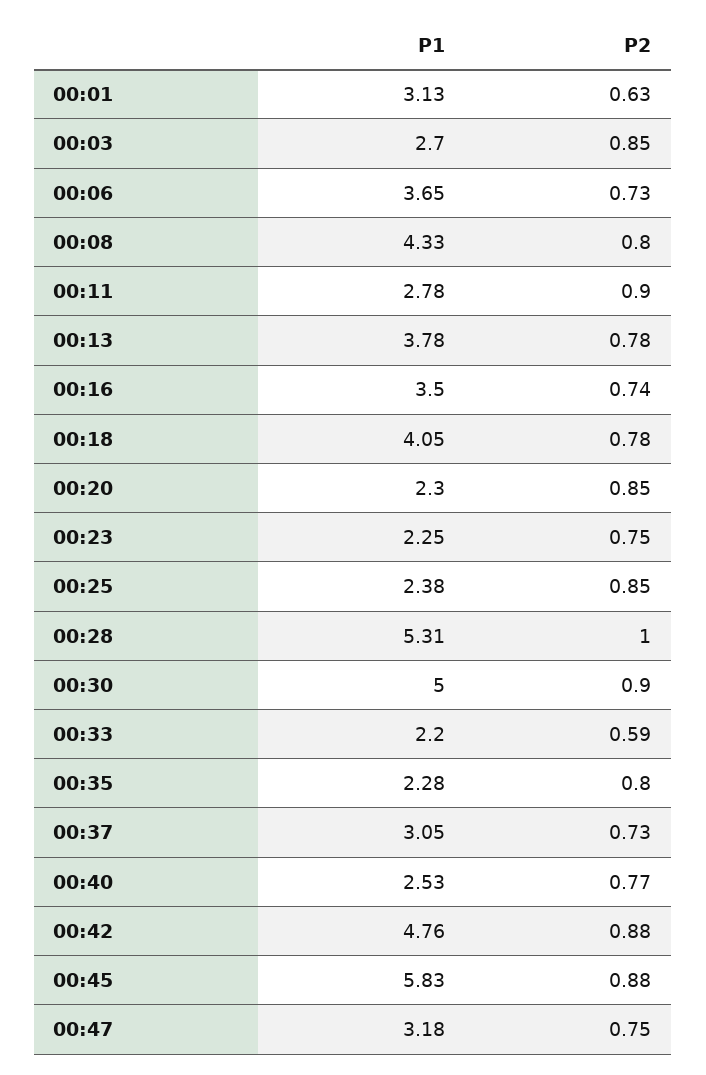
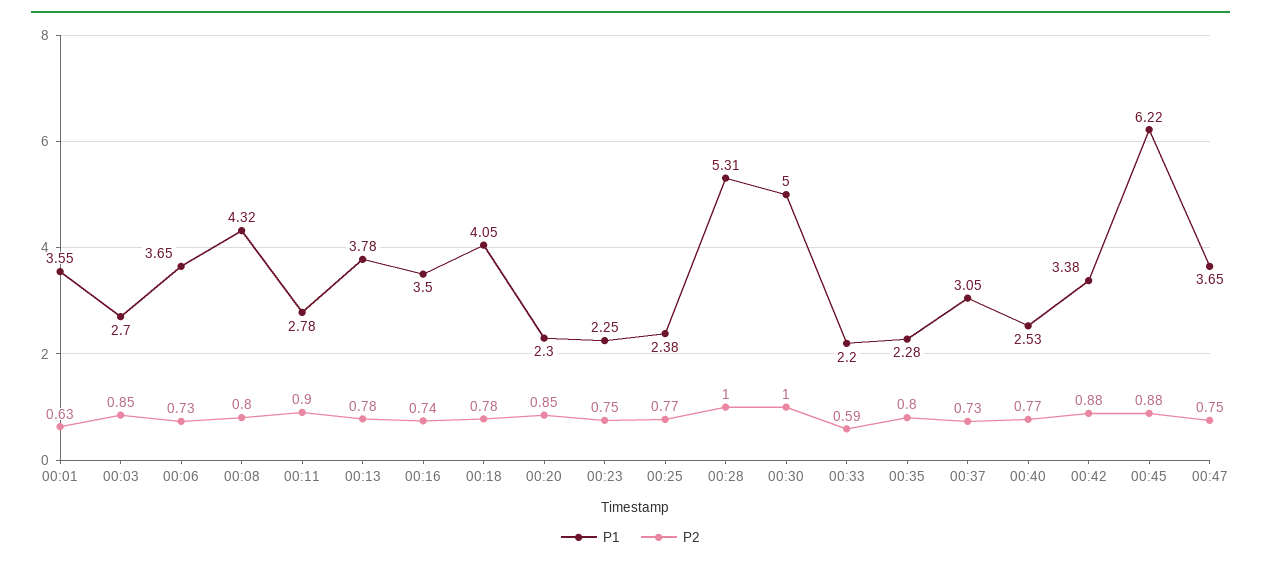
P1, 00:01: 3.13 -> 3.55
P1, 00:08: 4.33 -> 4.32
P2, 00:25: 0.85 -> 0.77
P2, 00:30: 0.9 -> 1
P1, 00:42: 4.76 -> 3.38
P1, 00:45: 5.83 -> 6.22
P1, 00:47: 3.18 -> 3.65

